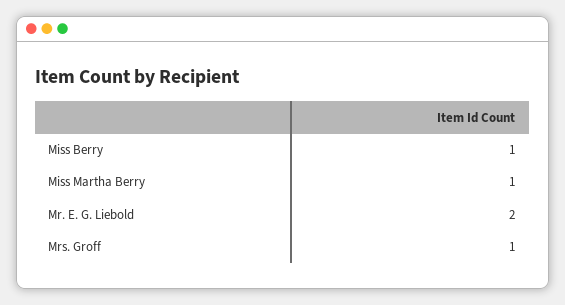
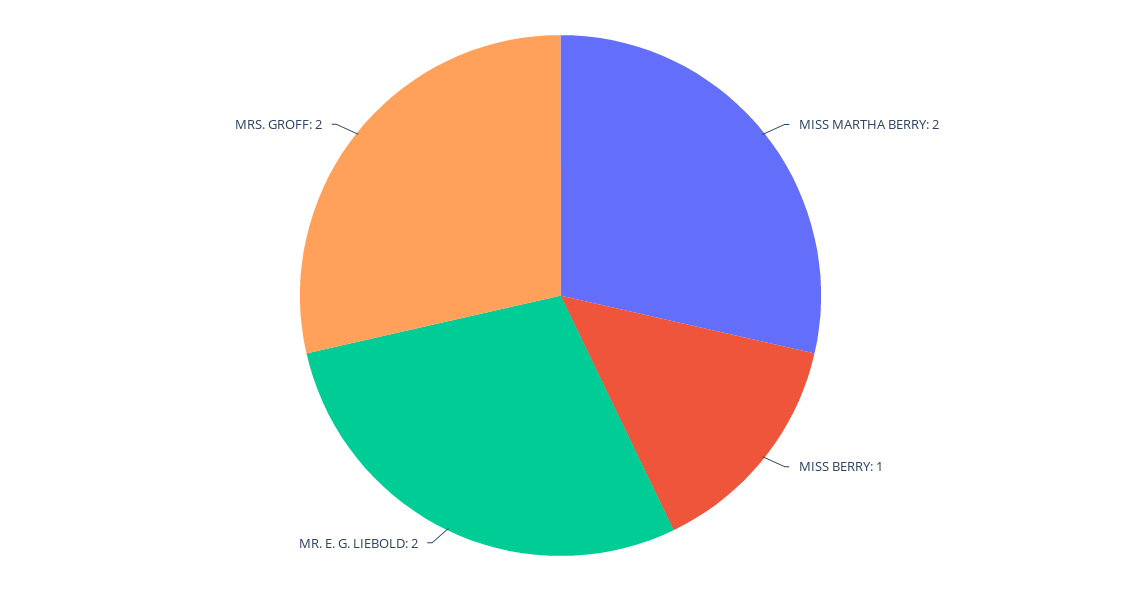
Miss Martha Berry: 1 -> 2
Mrs. Groff: 1 -> 2

